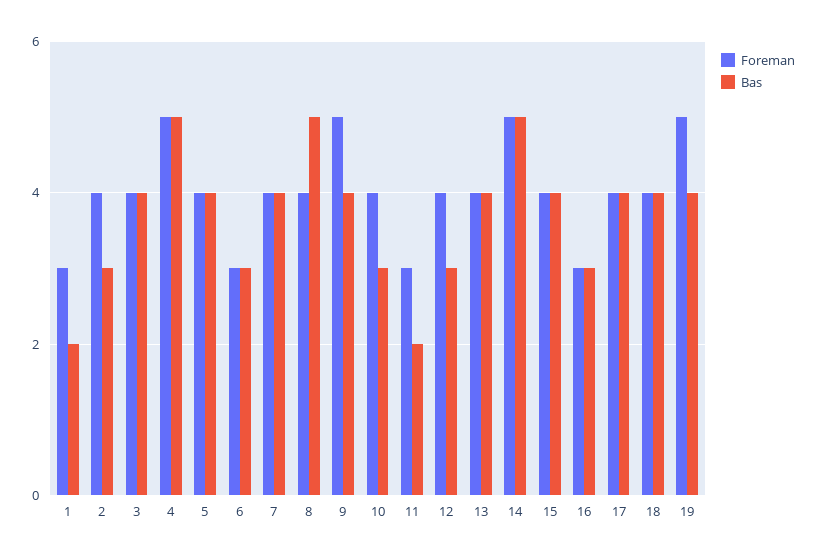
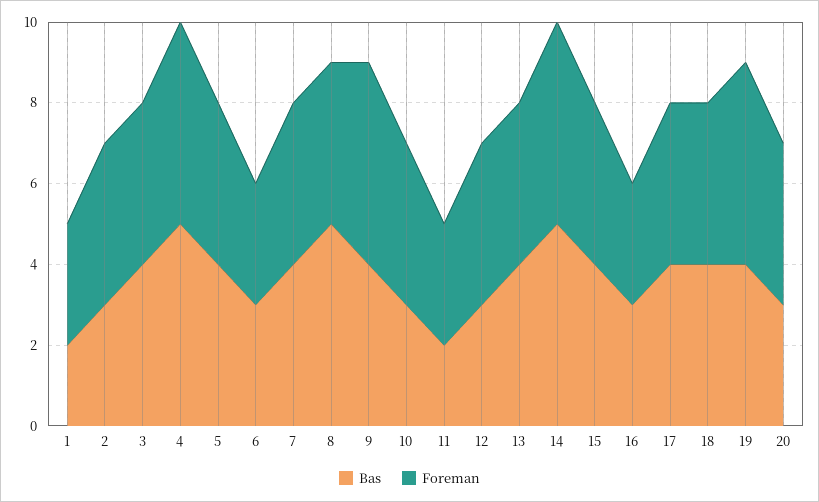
Bas, 20: none -> 3
Foreman, 20: none -> 4

